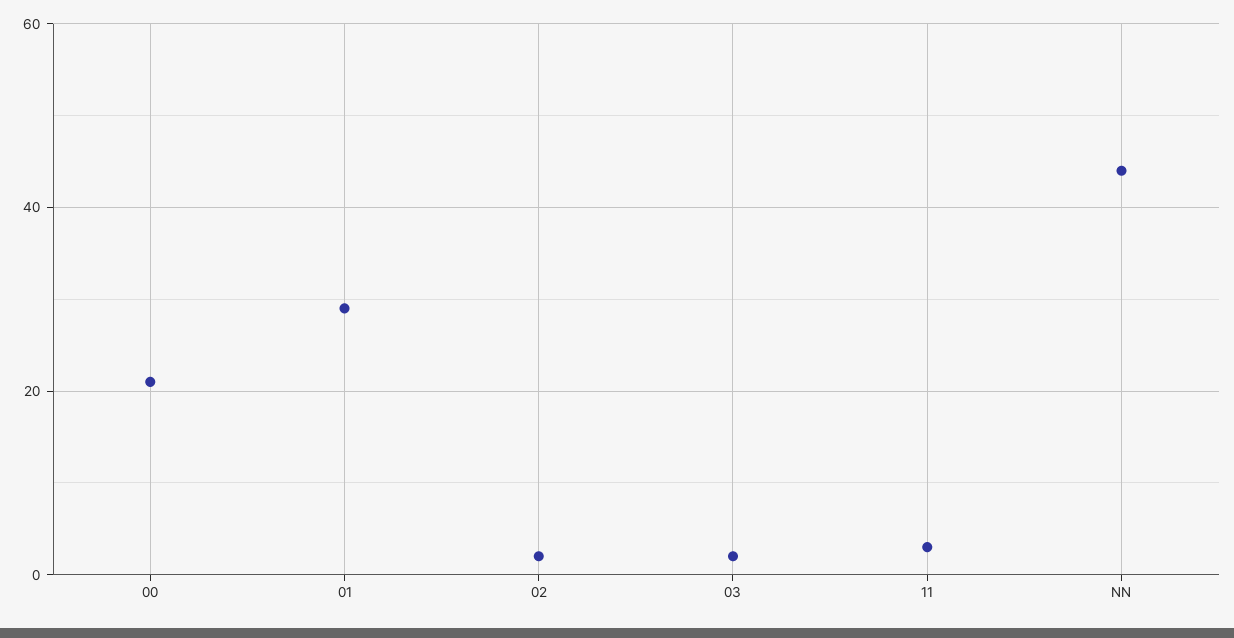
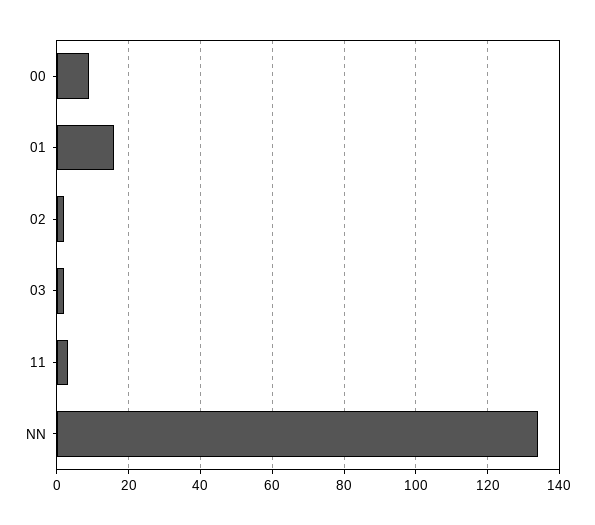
00: 20 -> 10
01: 30 -> 15
NN: 45 -> 135

